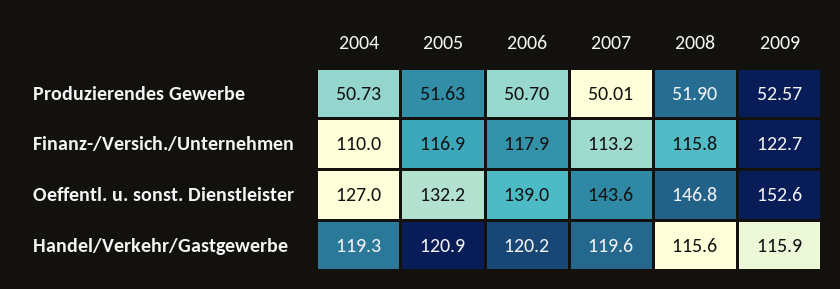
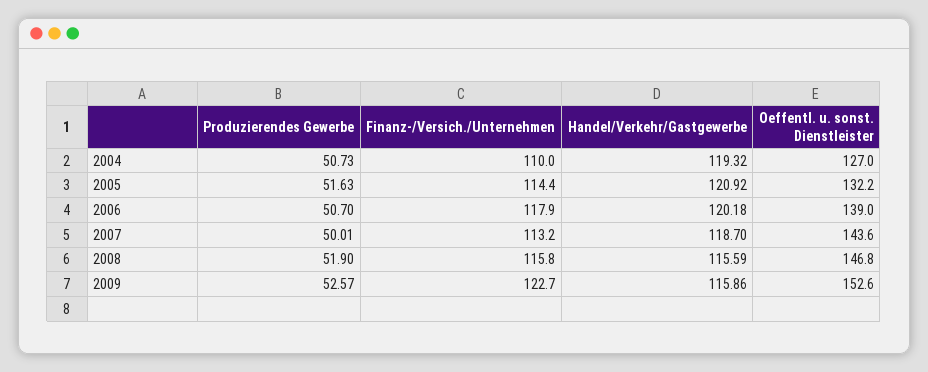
2005, Finanz-/Versich./Unternehmen: 116.9 -> 114.4
2007, Handel/Verkehr/Gastgewerbe: 119.6 -> 118.7

